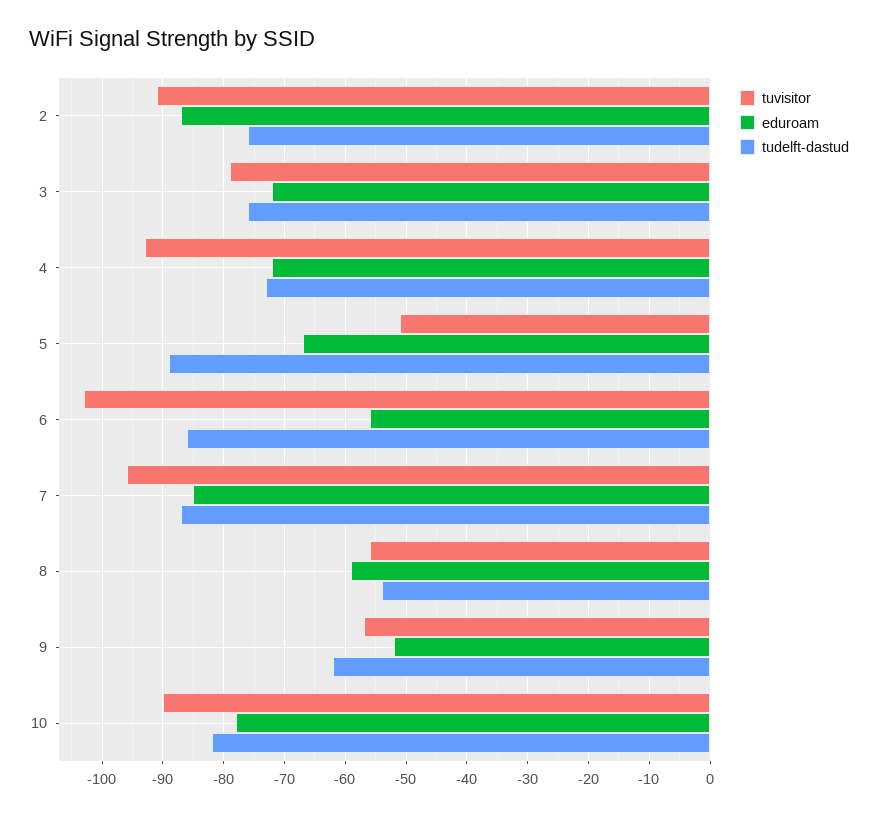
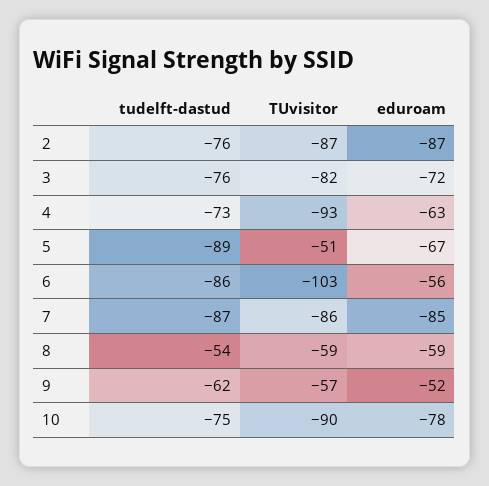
tuvisitor, 2: -91 -> -87
tuvisitor, 3: -79 -> -82
eduroam, 4: -72 -> -63
tuvisitor, 7: -96 -> -86
tuvisitor, 8: -56 -> -59
tudelft-dastud, 10: -82 -> -75

